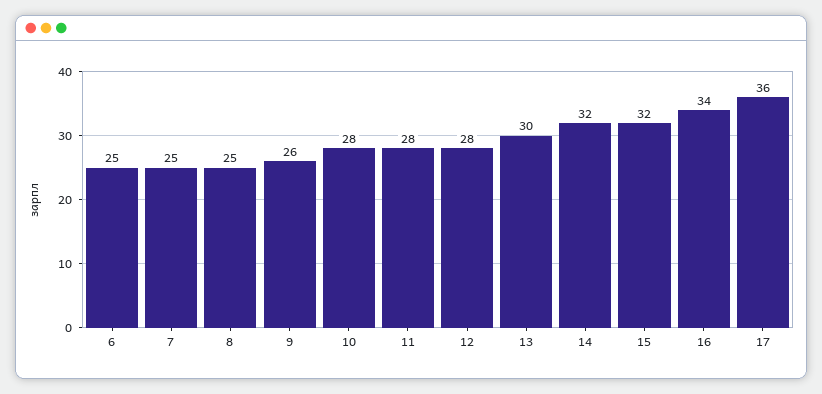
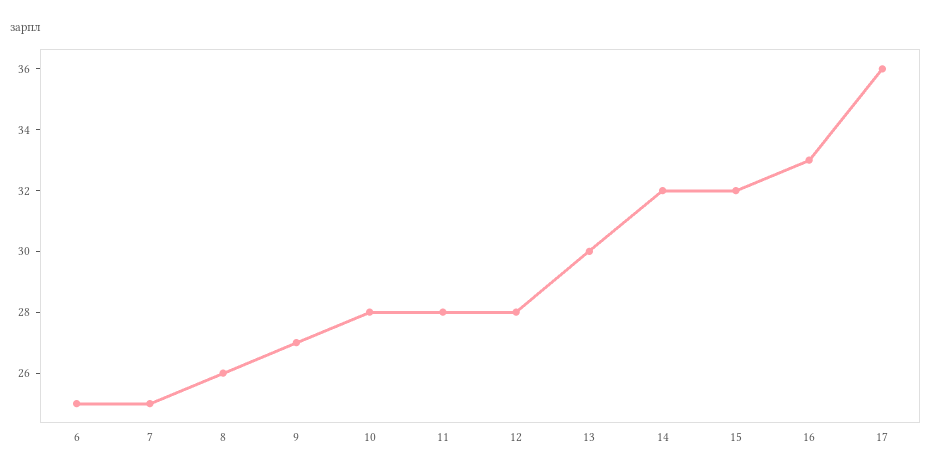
8: 25 -> 26
9: 26 -> 27
16: 34 -> 33

